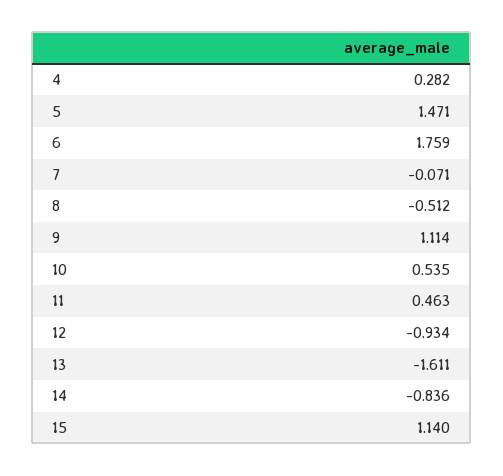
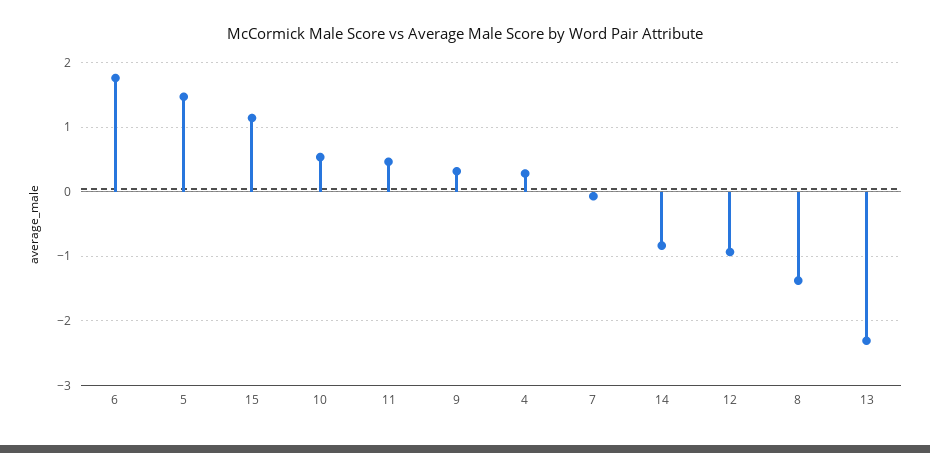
8: -0.512 -> -1.4
9: 1.114 -> 0.3
13: -1.611 -> -2.3

